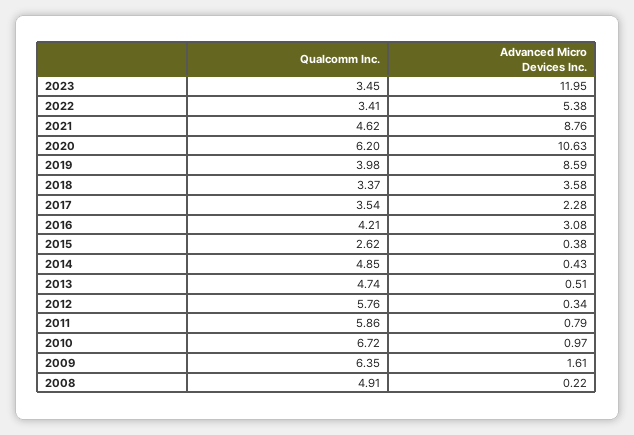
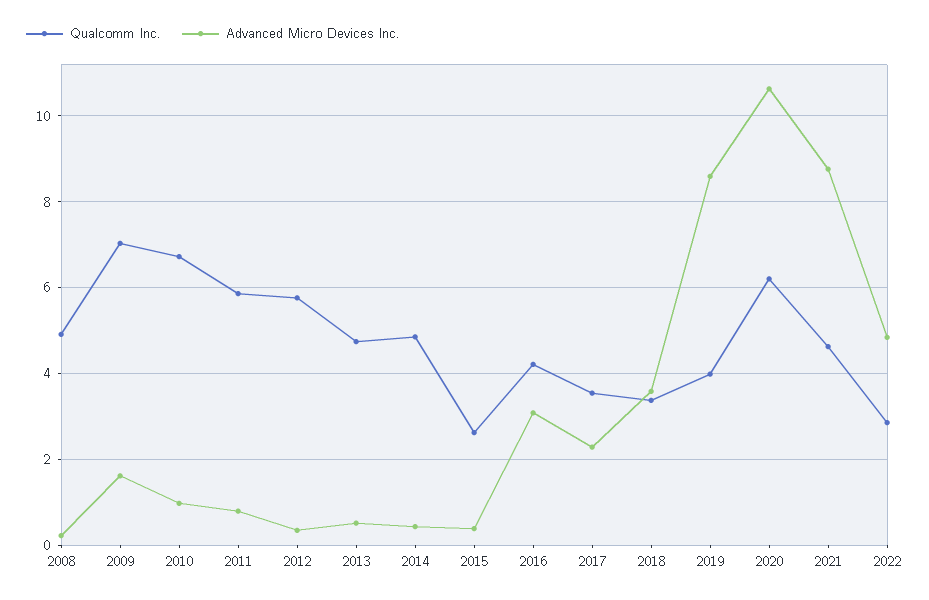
Qualcomm Inc., 2023: 3.45 -> none
Advanced Micro Devices Inc., 2023: 11.95 -> none
Qualcomm Inc., 2022: 3.41 -> 2.8
Advanced Micro Devices Inc., 2022: 5.38 -> 4.8
Qualcomm Inc., 2009: 6.35 -> 7

